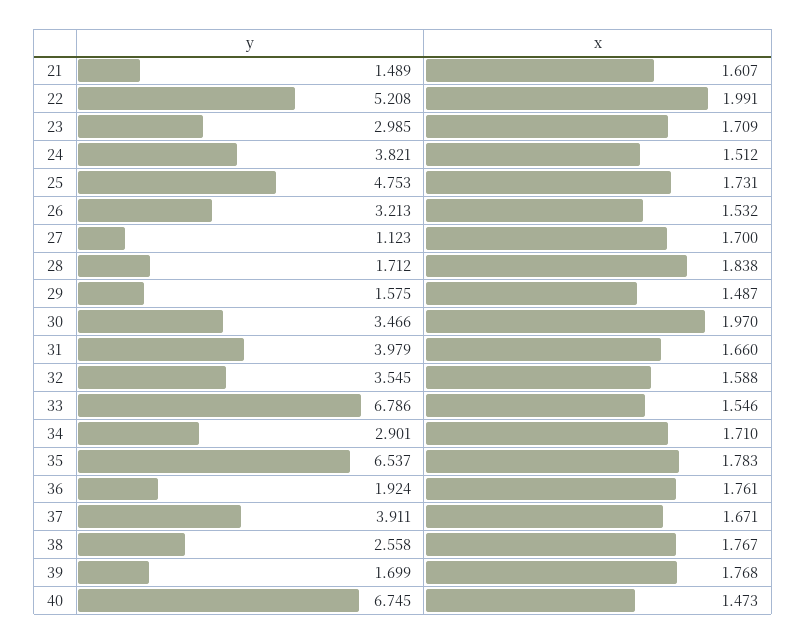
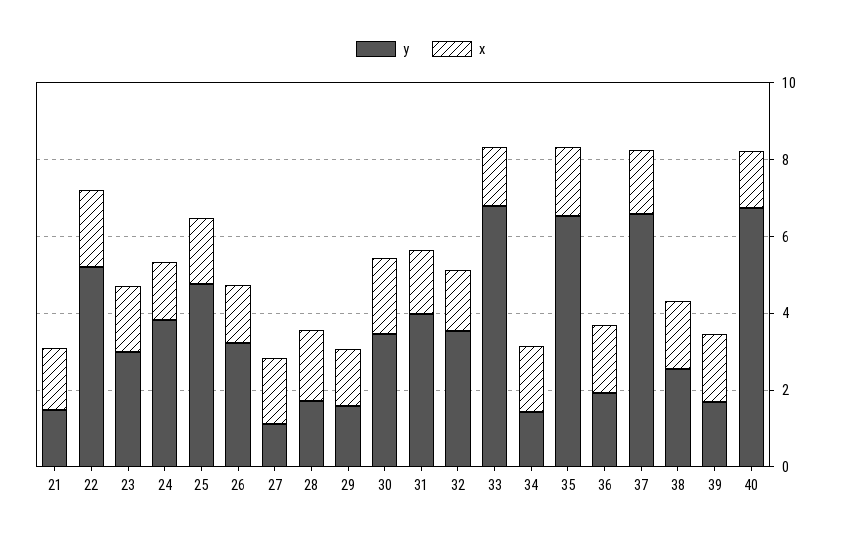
y, 34: 2.901 -> 1.5
y, 37: 3.911 -> 6.5

